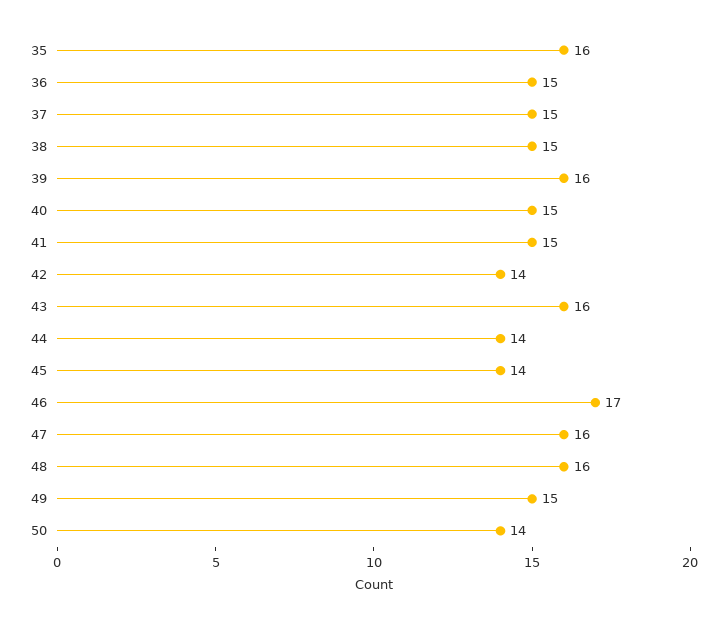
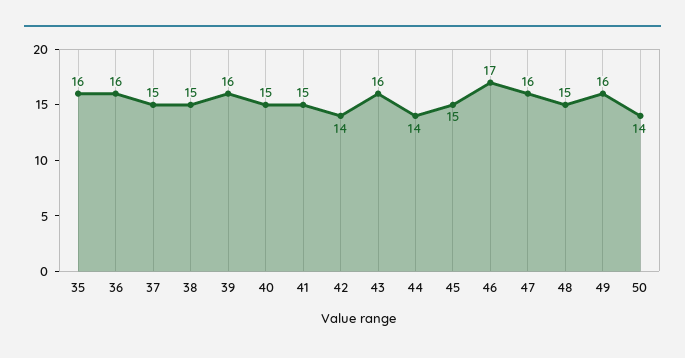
36: 15 -> 16
45: 14 -> 15
48: 16 -> 15
49: 15 -> 16

